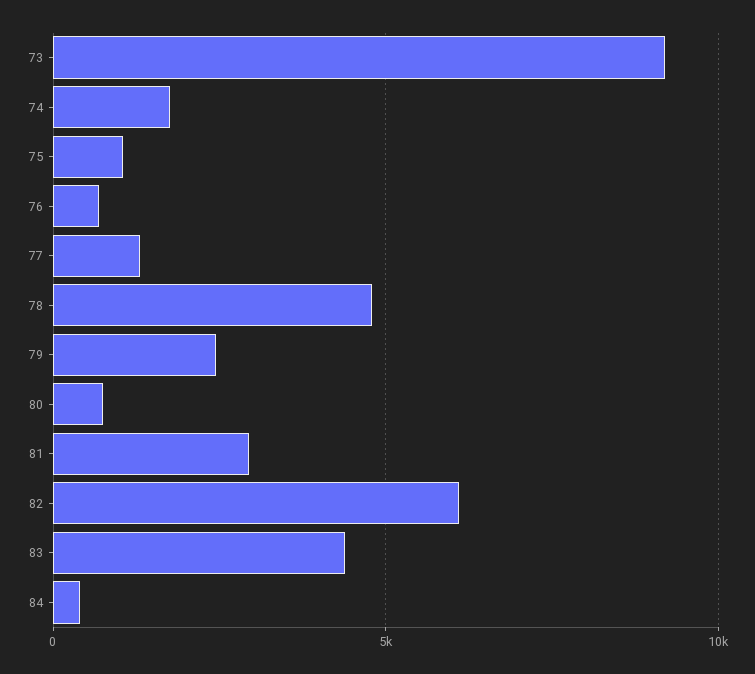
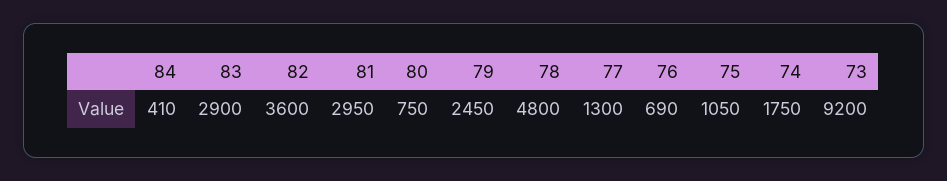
82: 6000 -> 3600
83: 4500 -> 2900

